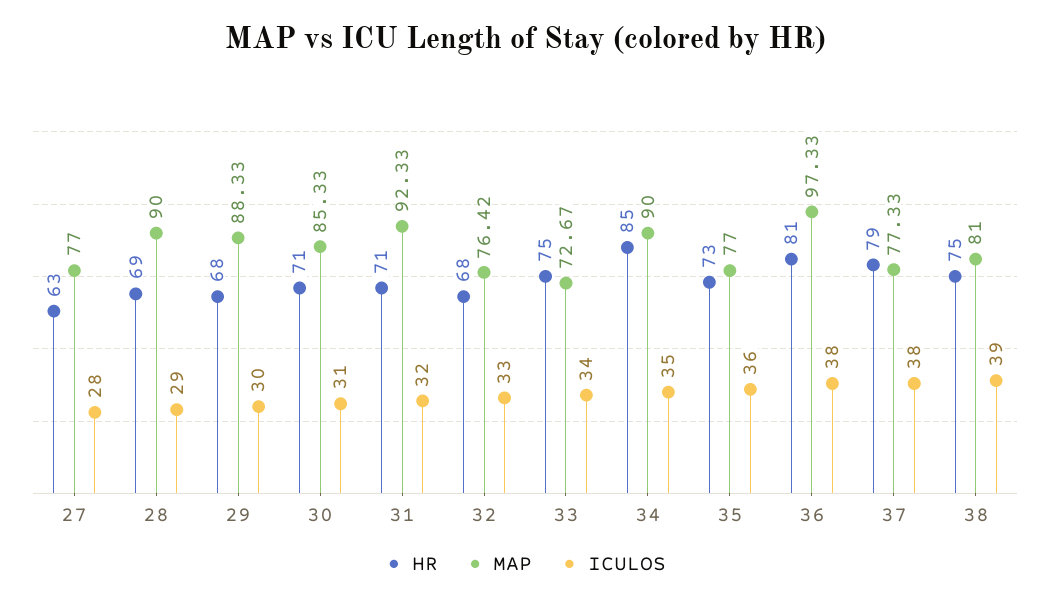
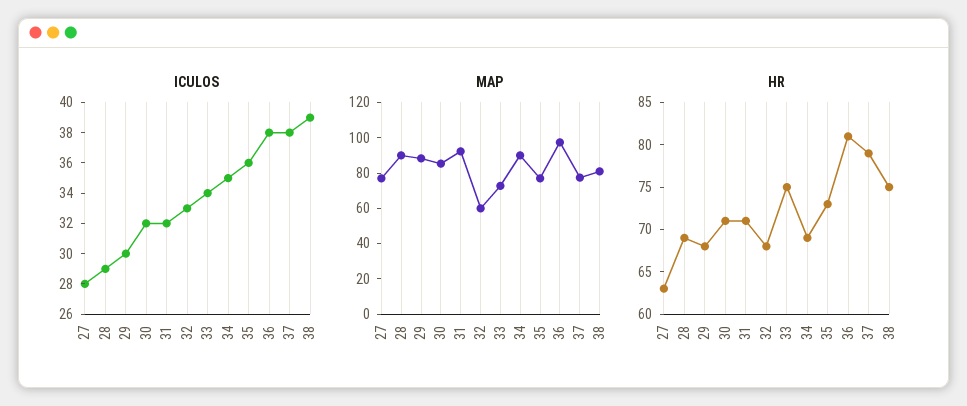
ICULOS, 30: 31 -> 32
MAP, 32: 76.42 -> 60
HR, 34: 85 -> 69

